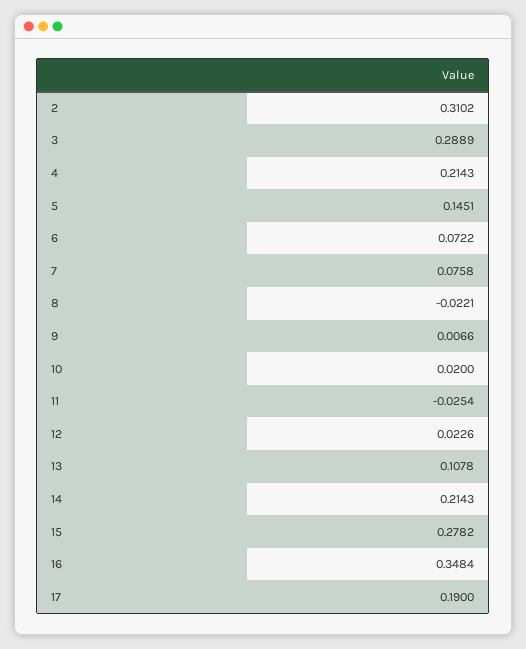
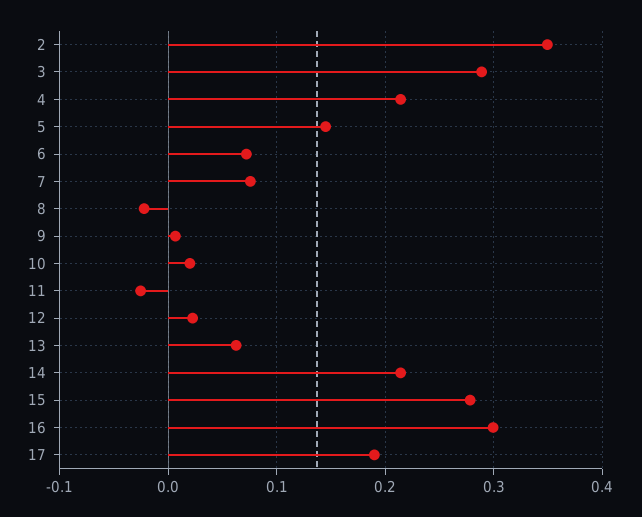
2: 0.3102 -> 0.35
13: 0.1078 -> 0.06
16: 0.3484 -> 0.3

